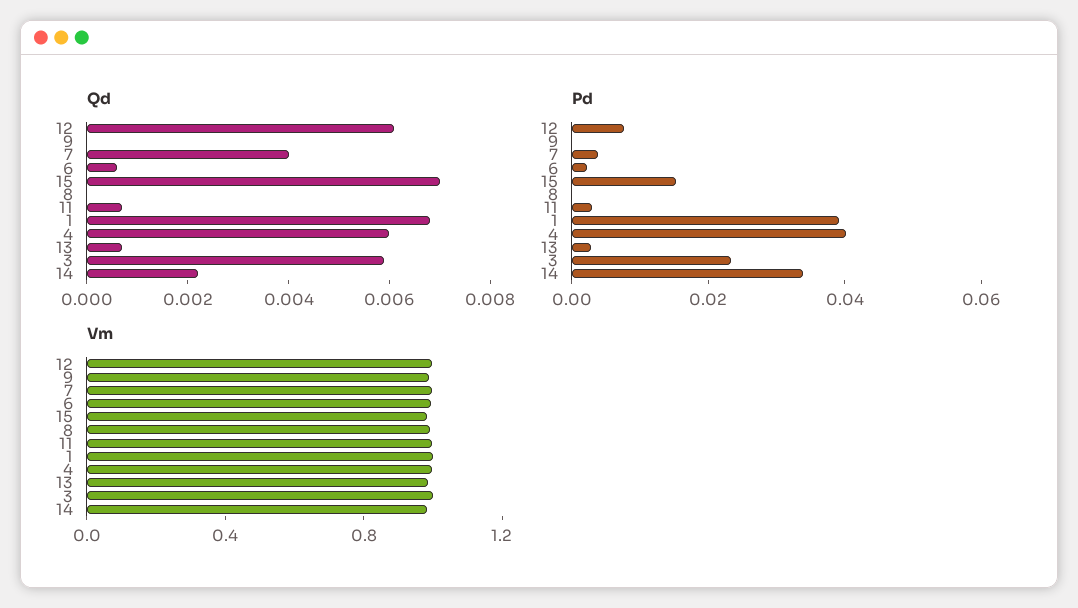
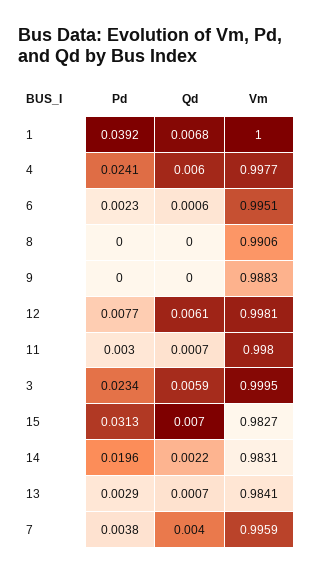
Pd, 15: 0.015 -> 0.0313
Pd, 4: 0.04 -> 0.0241
Pd, 14: 0.035 -> 0.0196

